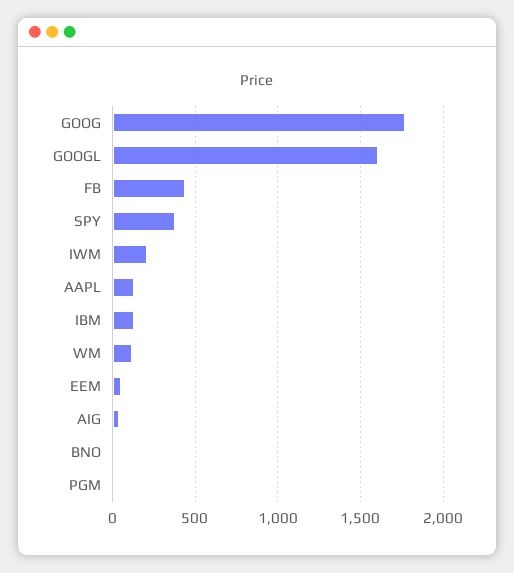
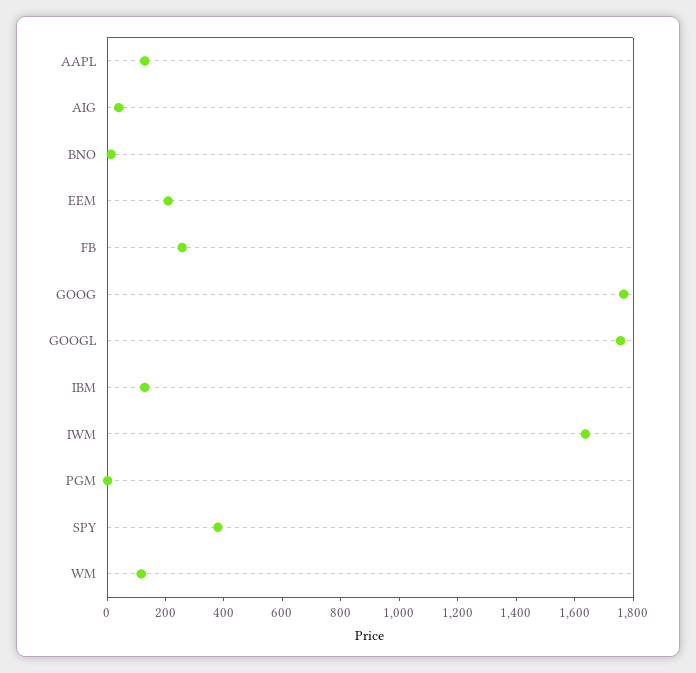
GOOGL: 1600 -> 1750
FB: 450 -> 250
IWM: 200 -> 1650
EEM: 50 -> 200

